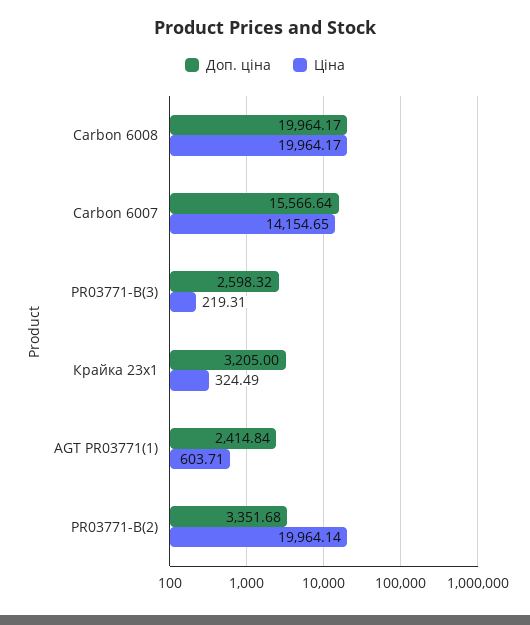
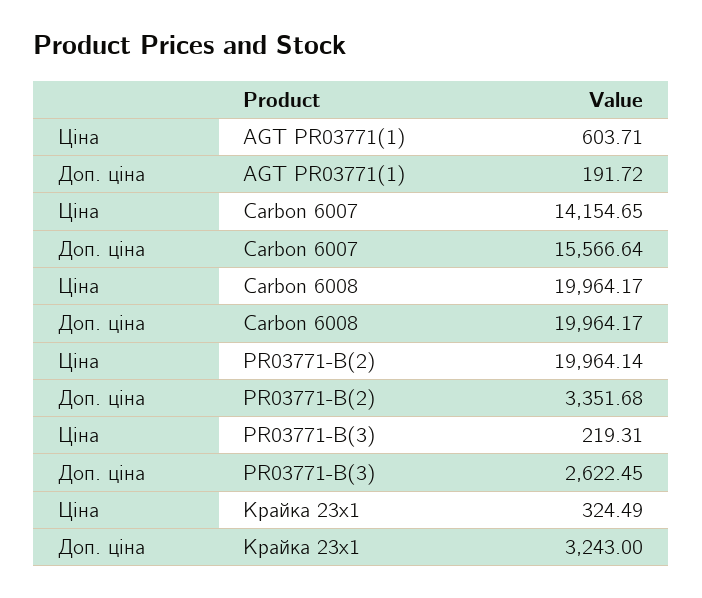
Доп. ціна, PR03771-B(3): 2598.32 -> 2622.45
Доп. ціна, Крайка 23x1: 3205 -> 3243
Доп. ціна, AGT PR03771(1): 2414.84 -> 191.72

